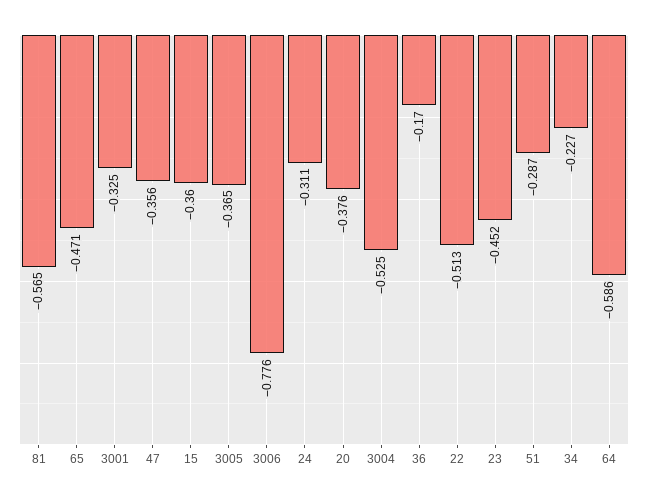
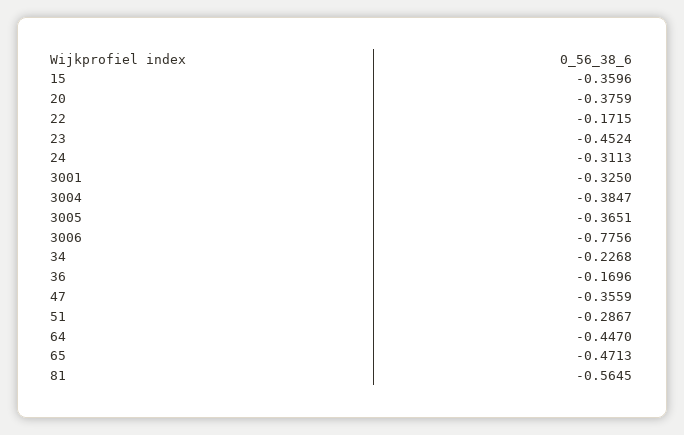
3004: -0.525 -> -0.3847
22: -0.513 -> -0.1715
64: -0.586 -> -0.447

